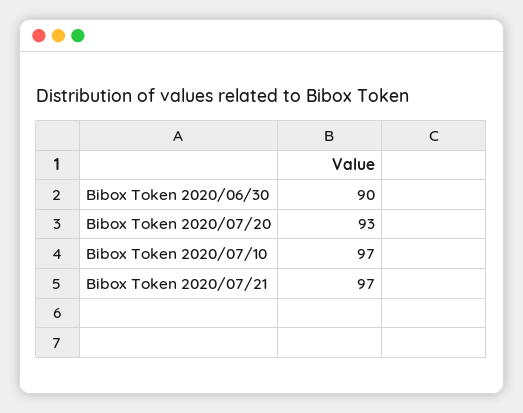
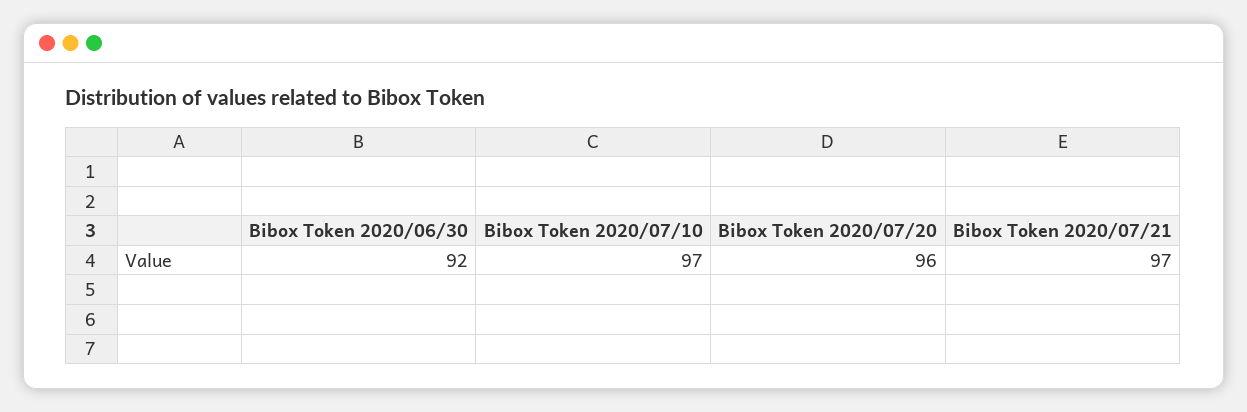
Bibox Token 2020/06/30: 90 -> 92
Bibox Token 2020/07/20: 93 -> 96

